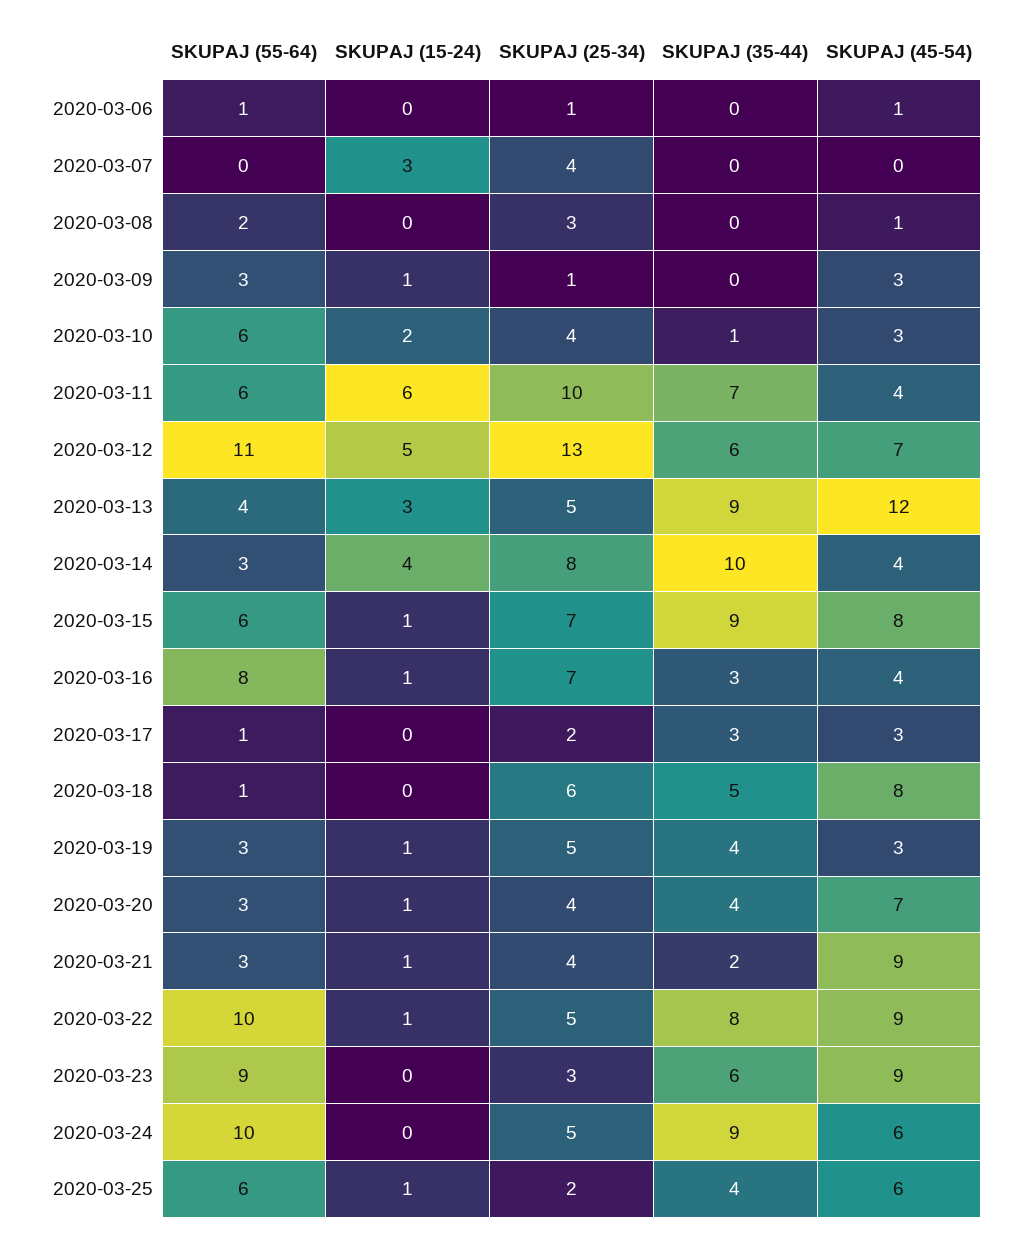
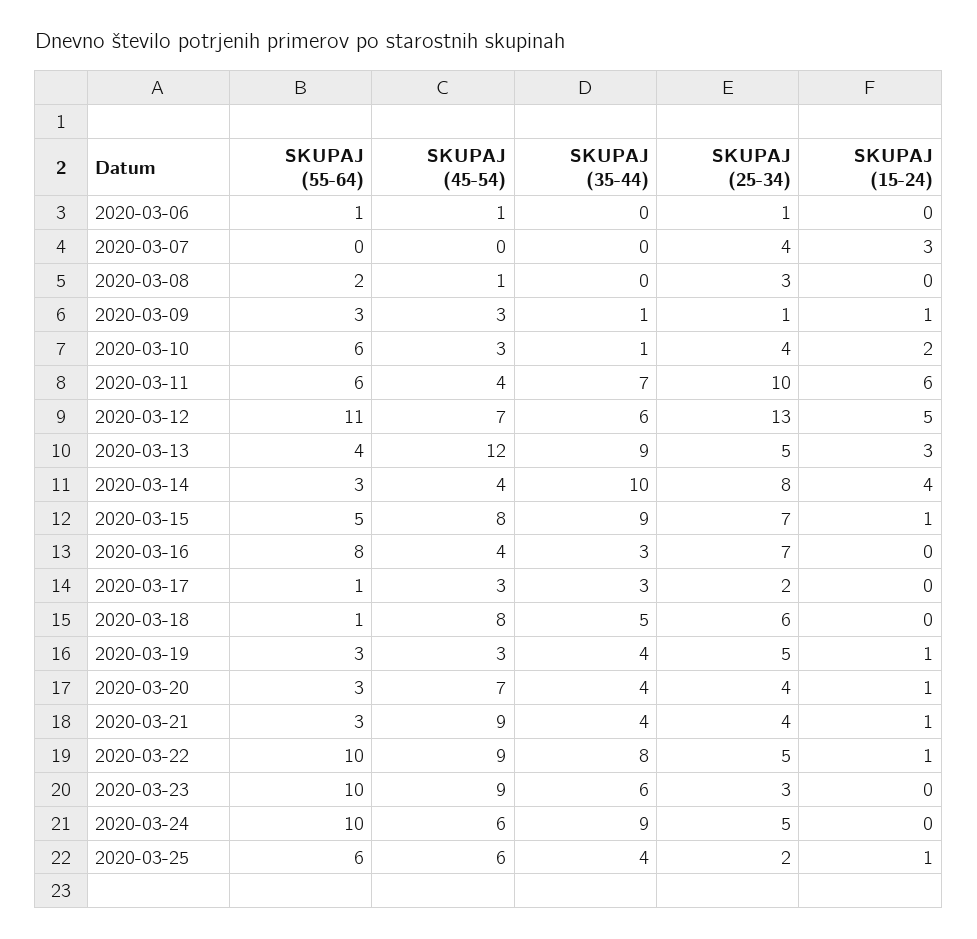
SKUPAJ (35-44), 2020-03-09: 0 -> 1
SKUPAJ (55-64), 2020-03-15: 6 -> 5
SKUPAJ (15-24), 2020-03-16: 1 -> 0
SKUPAJ (35-44), 2020-03-21: 2 -> 4
SKUPAJ (55-64), 2020-03-23: 9 -> 10

